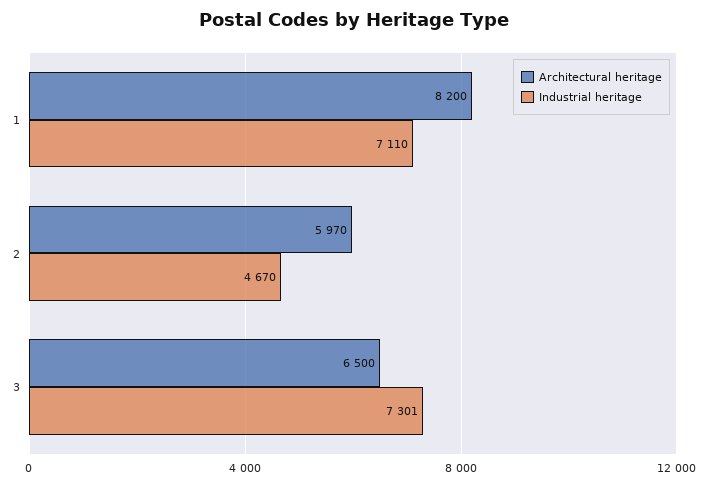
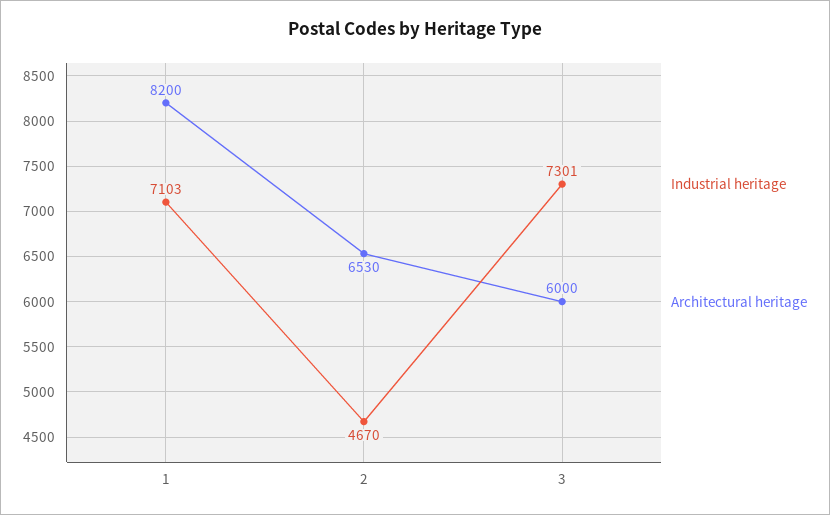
Industrial heritage, 1: 7110 -> 7103
Architectural heritage, 2: 5970 -> 6530
Architectural heritage, 3: 6500 -> 6000

